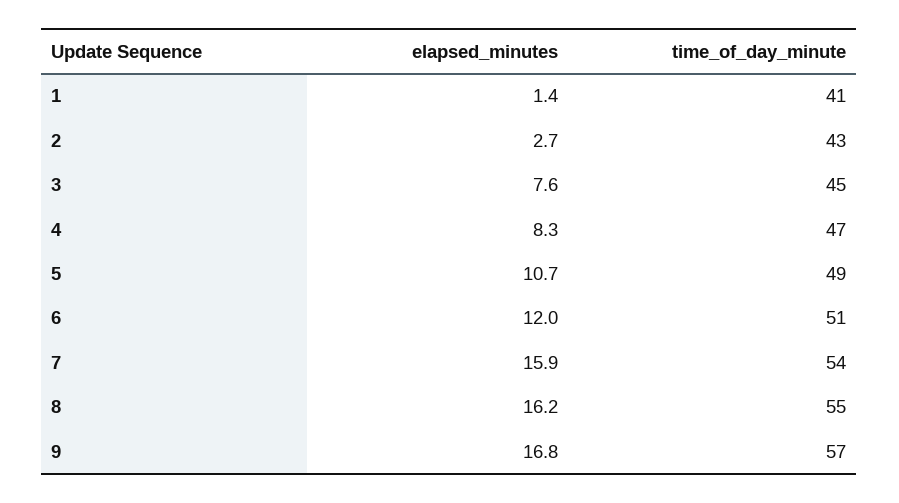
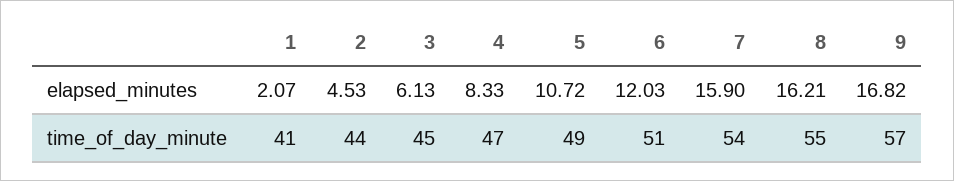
elapsed_minutes, 1: 1.4 -> 2.07
elapsed_minutes, 2: 2.7 -> 4.53
time_of_day_minute, 2: 43 -> 44
elapsed_minutes, 3: 7.6 -> 6.13

